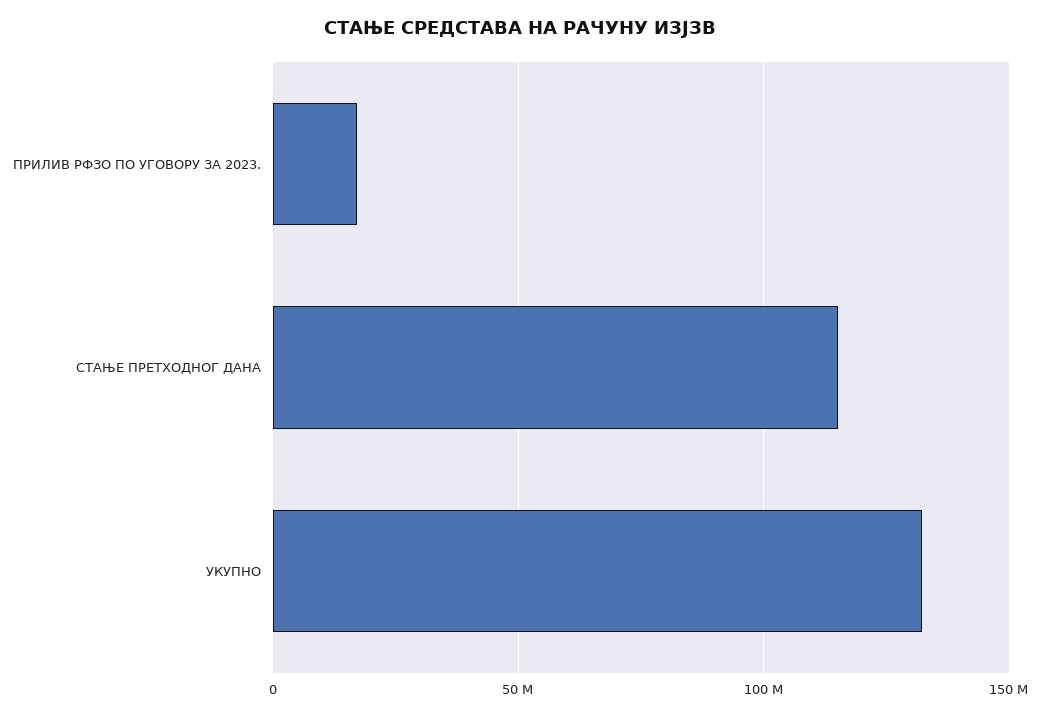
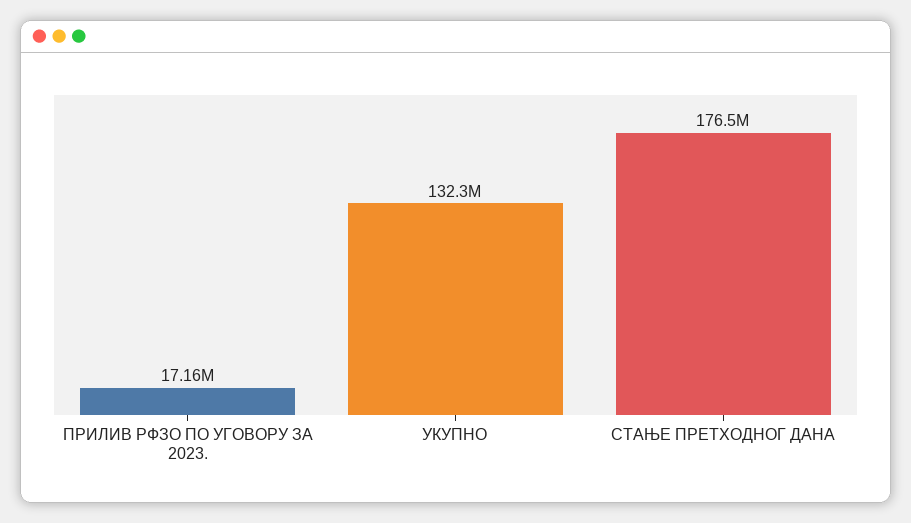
СТАЊЕ ПРЕТХОДНОГ ДАНА: 115000000 -> 176500000

